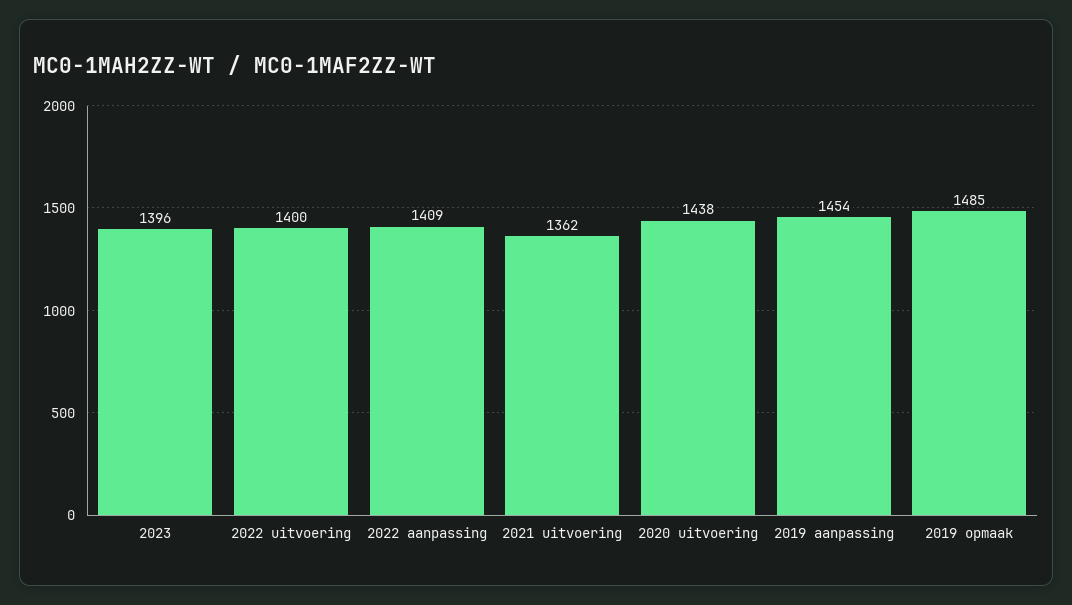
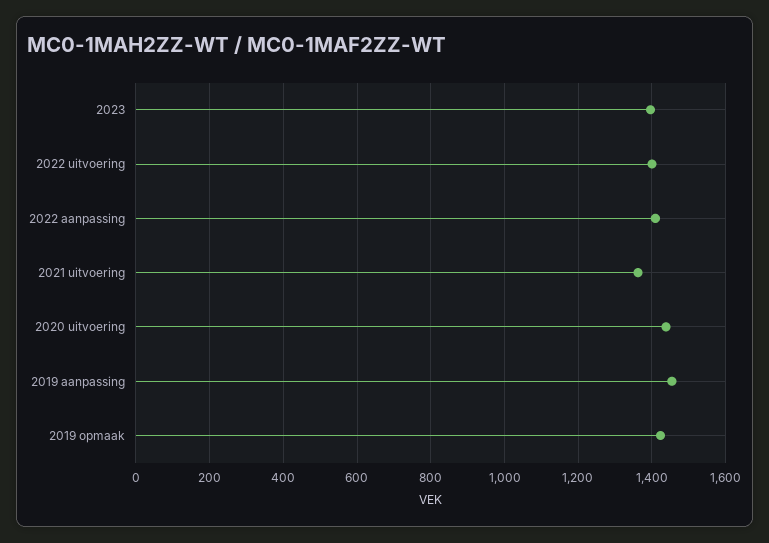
2019 opmaak: 1485 -> 1420

